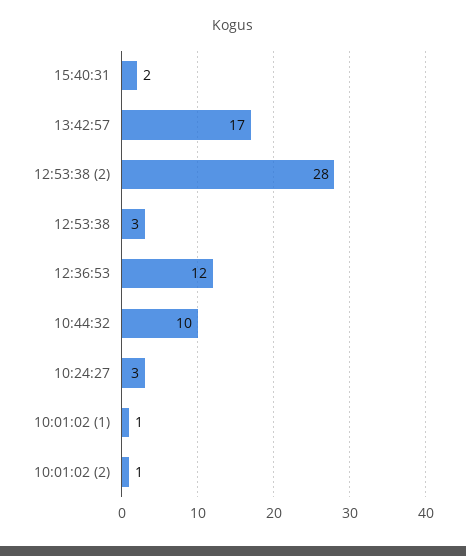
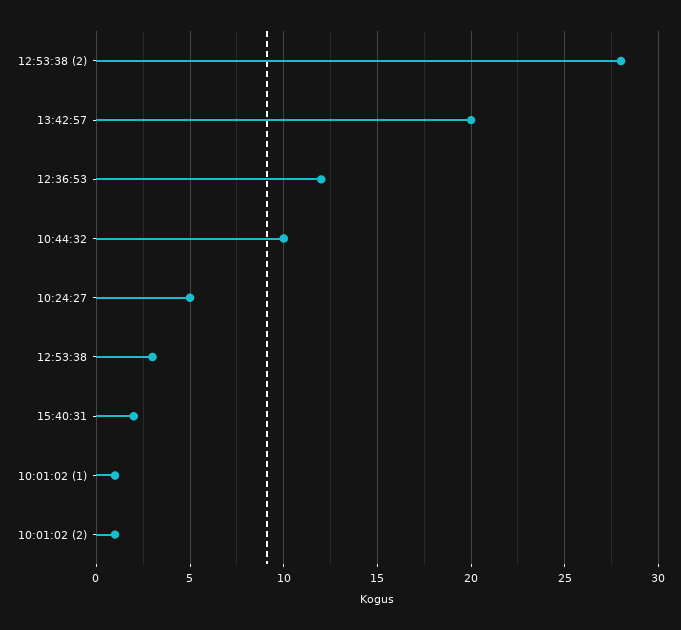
13:42:57: 17 -> 20
10:24:27: 3 -> 5

